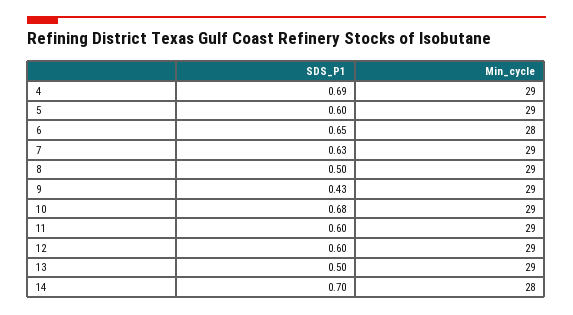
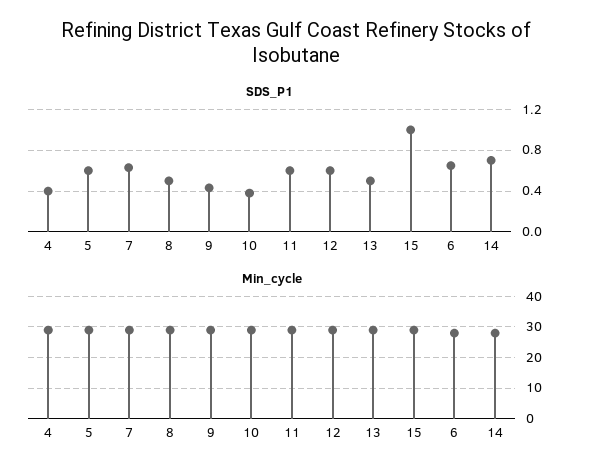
SDS_P1, 4: 0.69 -> 0.4
SDS_P1, 10: 0.68 -> 0.4
SDS_P1, 15: none -> 1
Min_cycle, 15: none -> 30

